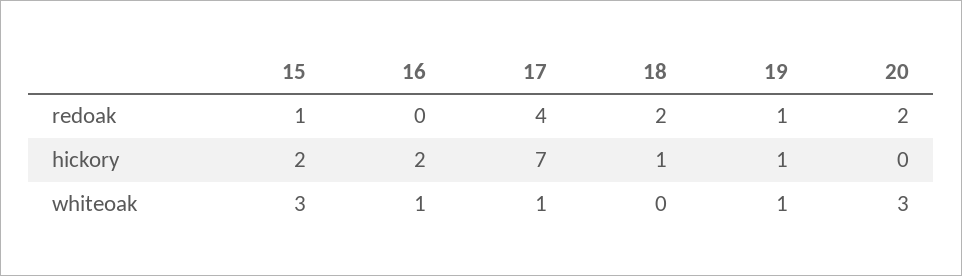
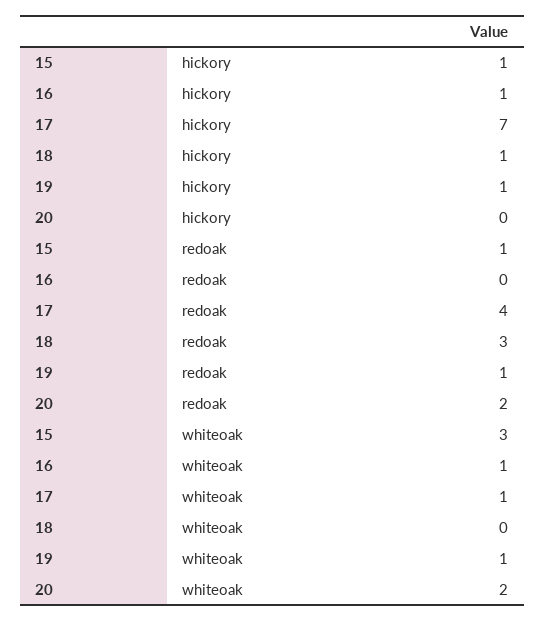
18, redoak: 2 -> 3
15, hickory: 2 -> 1
16, hickory: 2 -> 1
20, whiteoak: 3 -> 2

